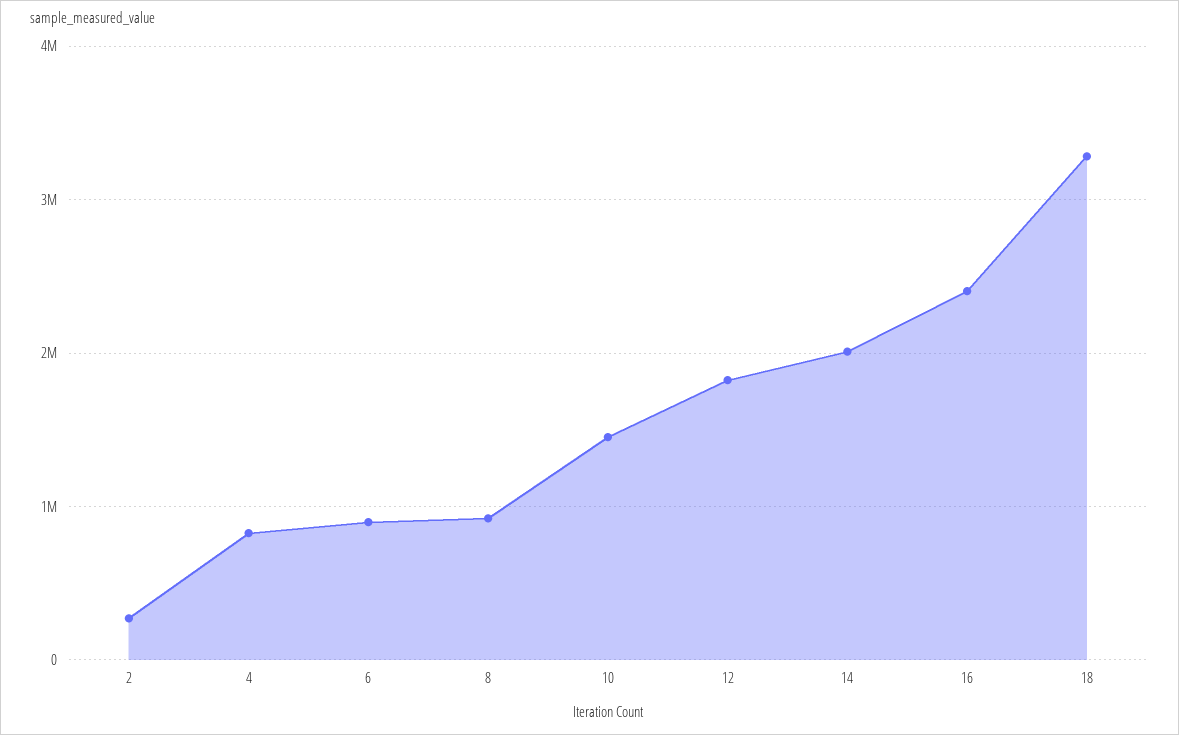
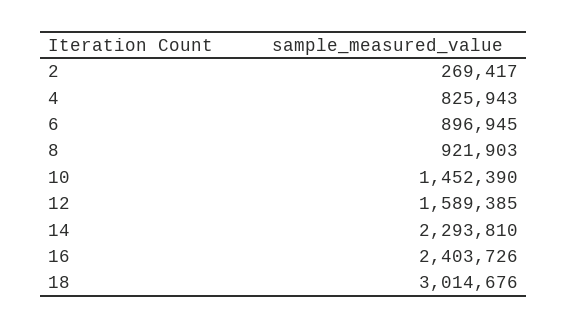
12: 1800000 -> 1589385
14: 2000000 -> 2293810
18: 3300000 -> 3014676

